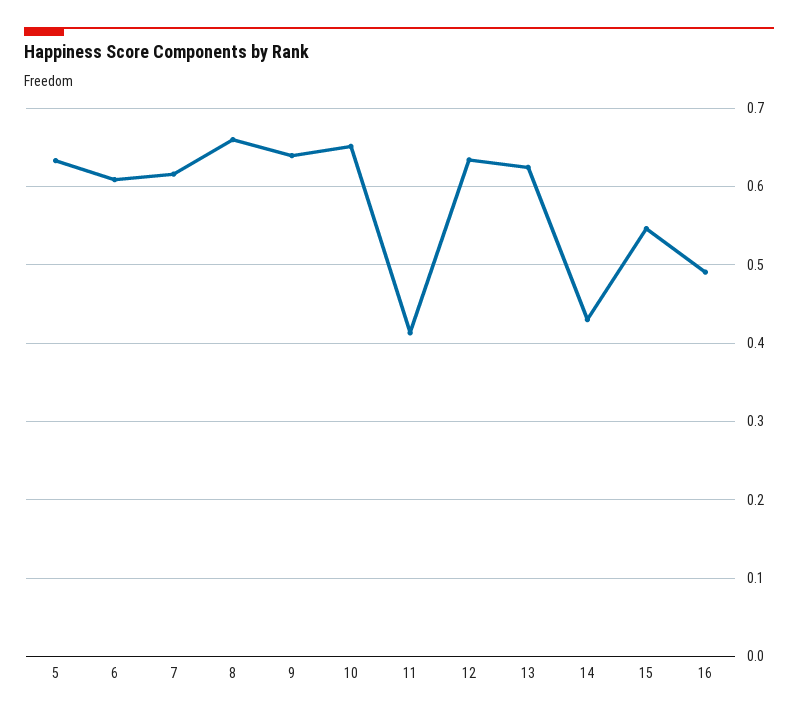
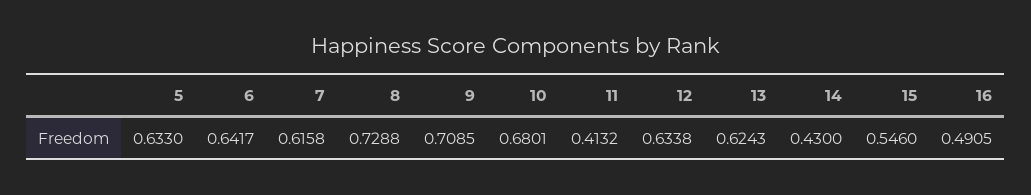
6: 0.61 -> 0.6417
8: 0.66 -> 0.7288
9: 0.64 -> 0.7085
10: 0.65 -> 0.6801

